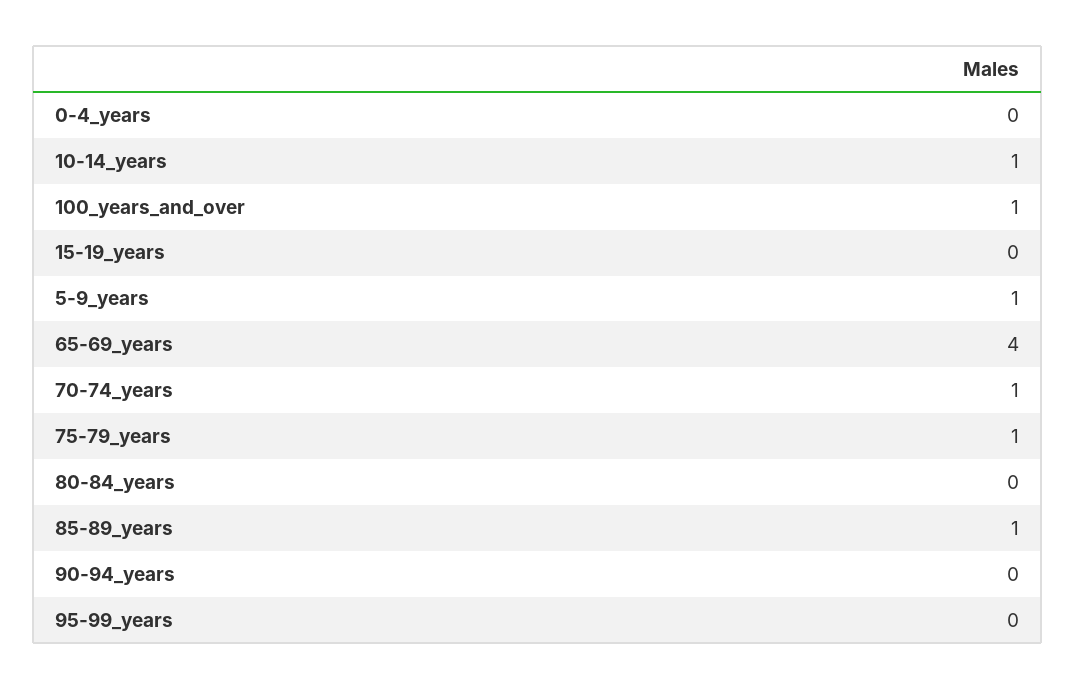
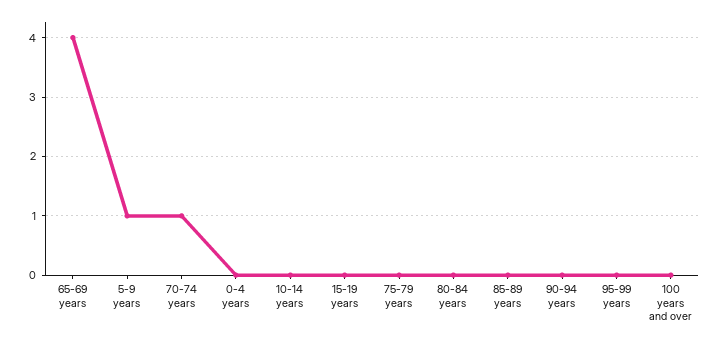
10-14_years: 1 -> 0
100_years_and_over: 1 -> 0
75-79_years: 1 -> 0
85-89_years: 1 -> 0

